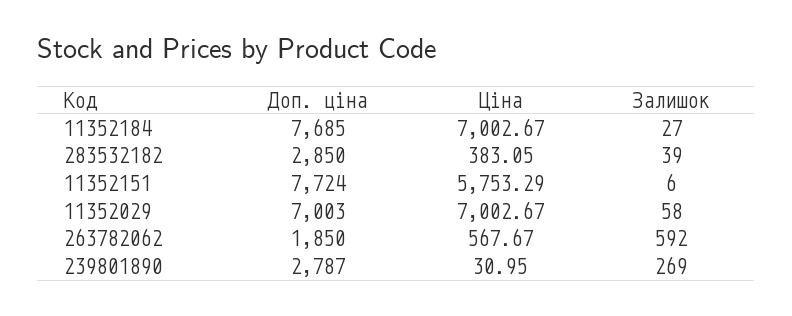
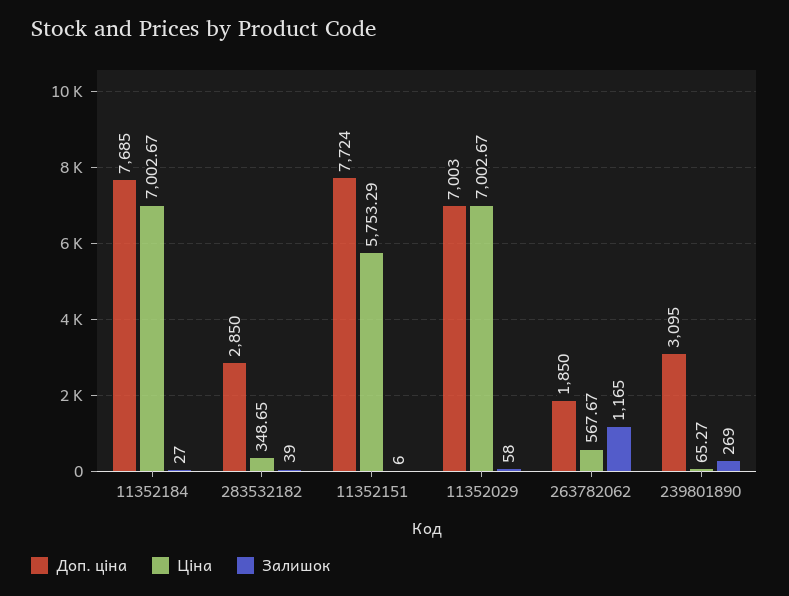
Ціна, 283532182: 383.05 -> 348.65
Залишок, 263782062: 592 -> 1165
Доп. ціна, 239801890: 2787 -> 3095
Ціна, 239801890: 30.95 -> 65.27

